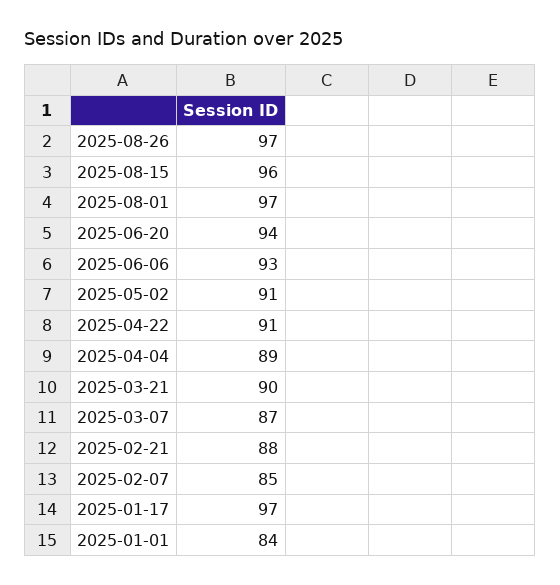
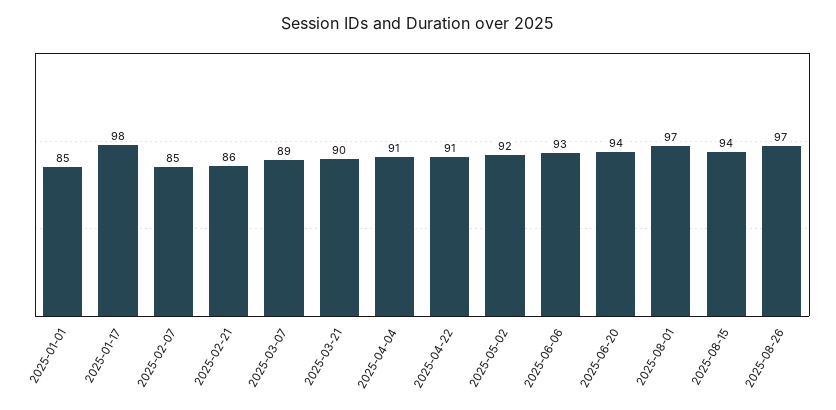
2025-08-15: 96 -> 94
2025-05-02: 91 -> 92
2025-04-04: 89 -> 91
2025-03-07: 87 -> 89
2025-02-21: 88 -> 86
2025-01-17: 97 -> 98
2025-01-01: 84 -> 85

